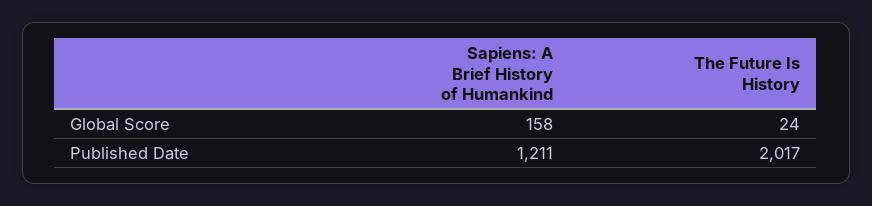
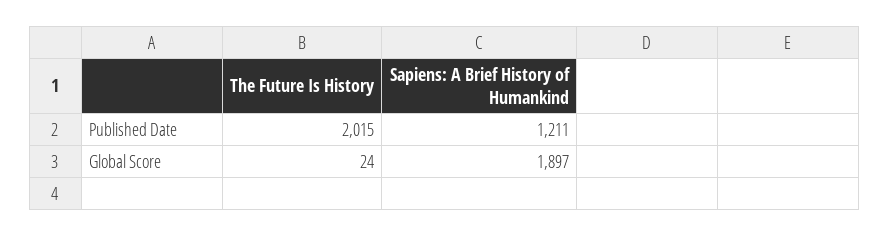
Sapiens: A Brief History of Humankind, Global Score: 158 -> 1897
The Future Is History, Published Date: 2017 -> 2015

